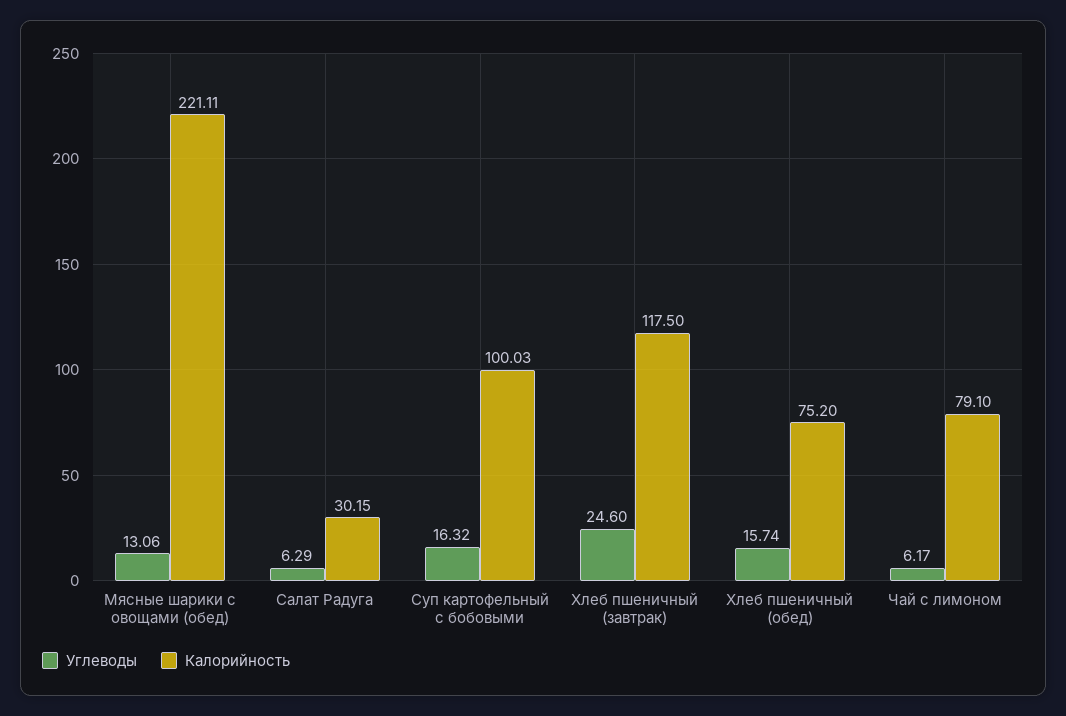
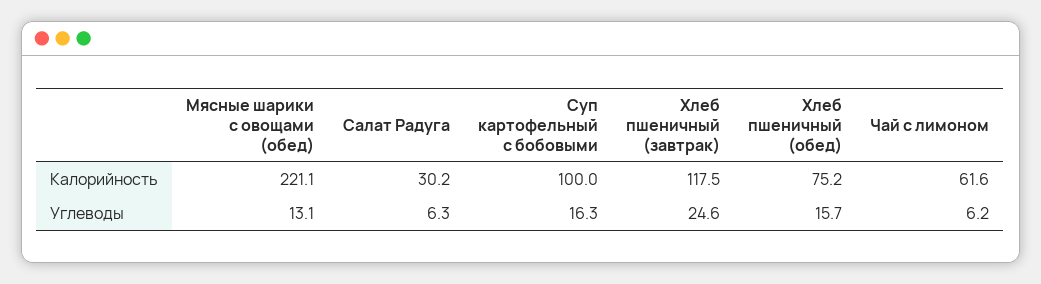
Калорийность, Чай с лимоном: 79.1 -> 61.6

